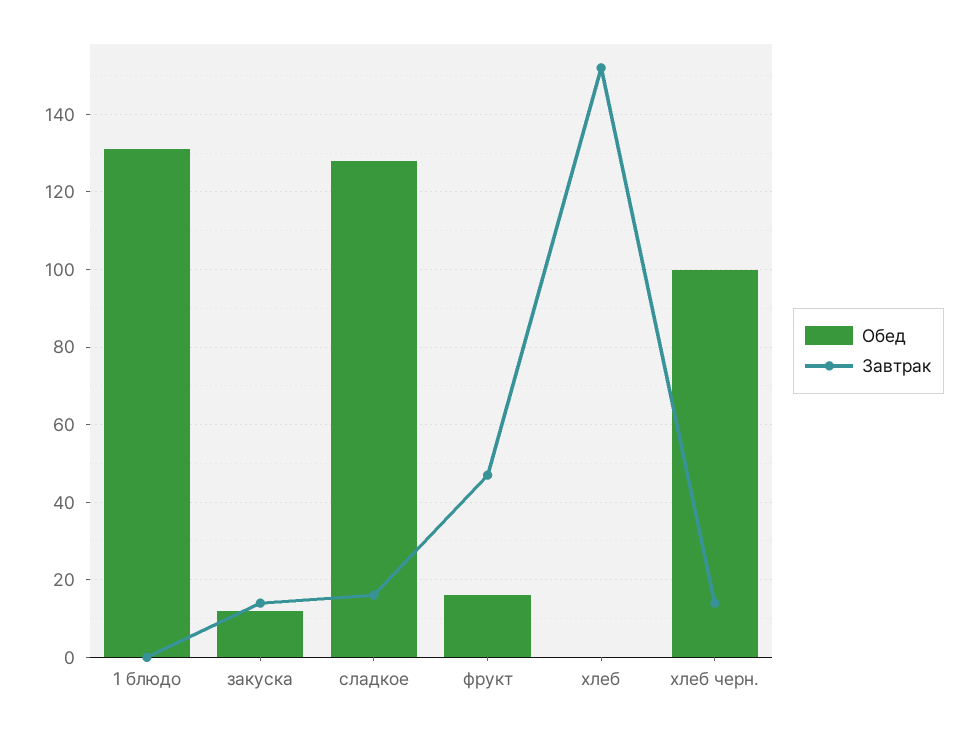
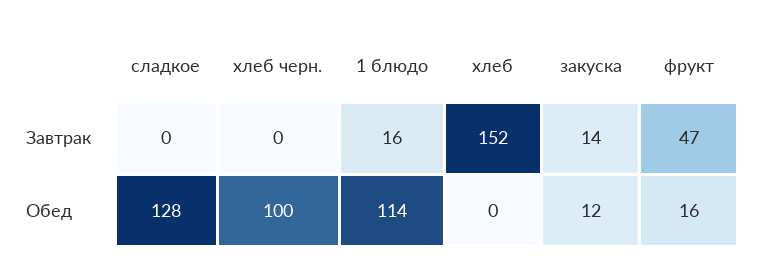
Обед, 1 блюдо: 130 -> 114
Завтрак, 1 блюдо: 0 -> 16
Завтрак, сладкое: 15 -> 0
Завтрак, хлеб черн.: 15 -> 0

